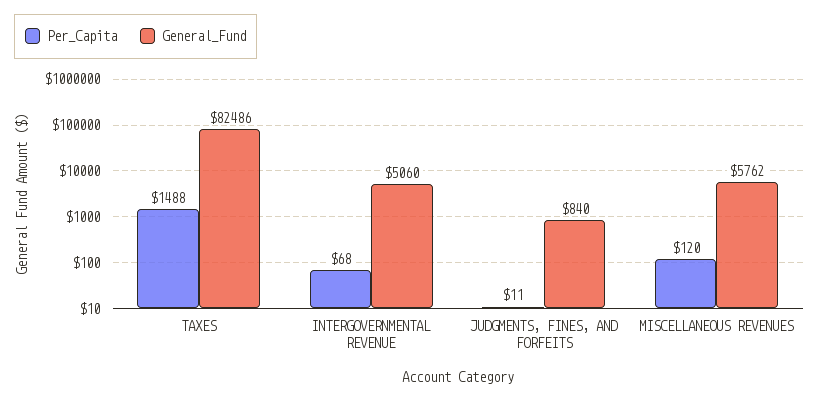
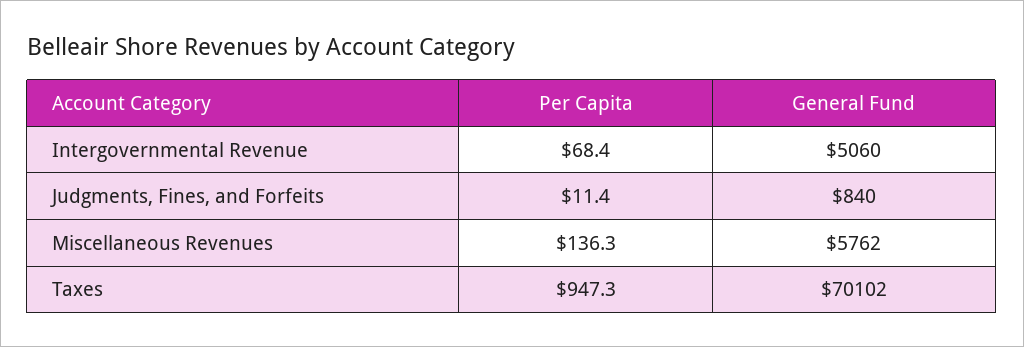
Per_Capita, TAXES: 1488 -> 947.3
General_Fund, TAXES: 82486 -> 70102
Per_Capita, MISCELLANEOUS REVENUES: 120 -> 136.3

